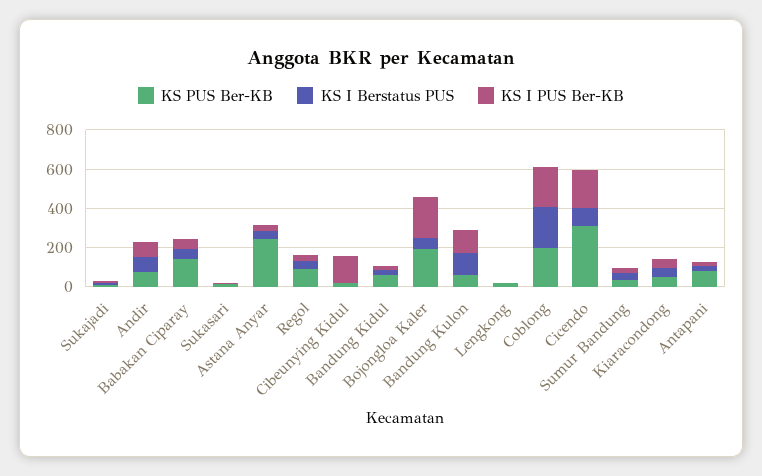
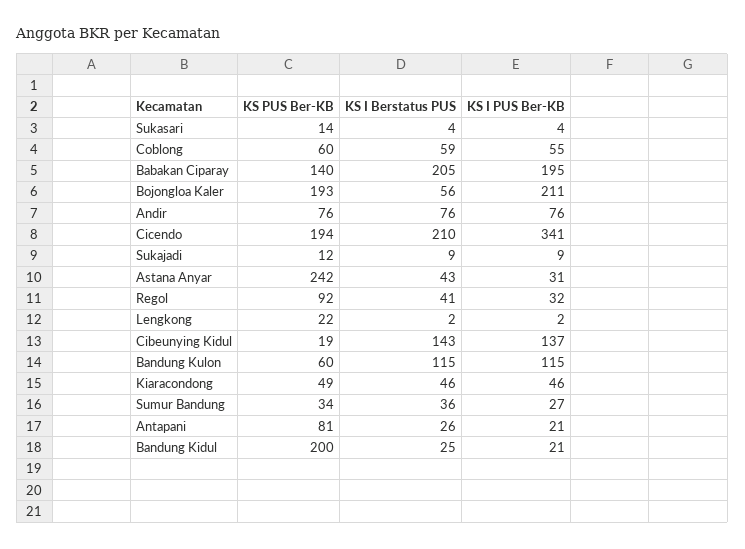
KS I Berstatus PUS, Babakan Ciparay: 50 -> 205
KS I PUS Ber-KB, Babakan Ciparay: 50 -> 195
KS I Berstatus PUS, Cibeunying Kidul: 0 -> 143
KS PUS Ber-KB, Bandung Kidul: 50 -> 200
KS PUS Ber-KB, Coblong: 200 -> 60
KS I Berstatus PUS, Coblong: 200 -> 59
KS I PUS Ber-KB, Coblong: 200 -> 55
KS PUS Ber-KB, Cicendo: 300 -> 194
KS I Berstatus PUS, Cicendo: 100 -> 210
KS I PUS Ber-KB, Cicendo: 200 -> 341

